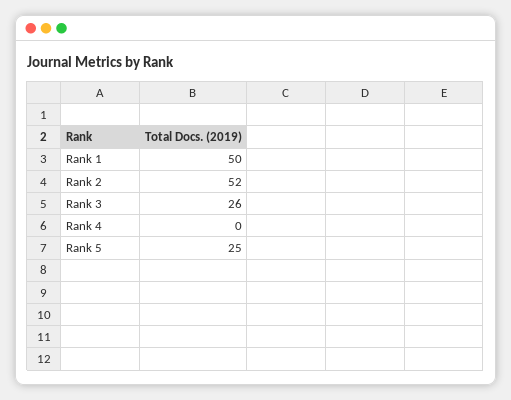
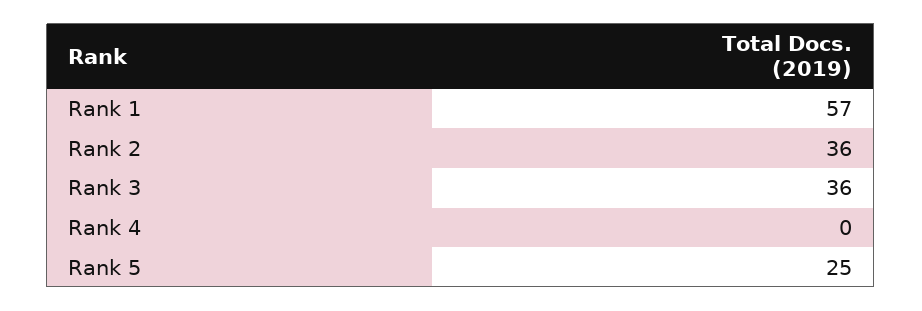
Rank 1: 50 -> 57
Rank 2: 52 -> 36
Rank 3: 26 -> 36

